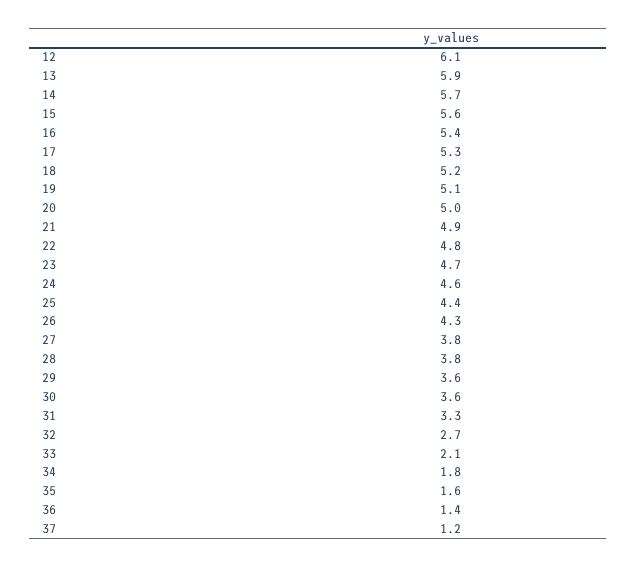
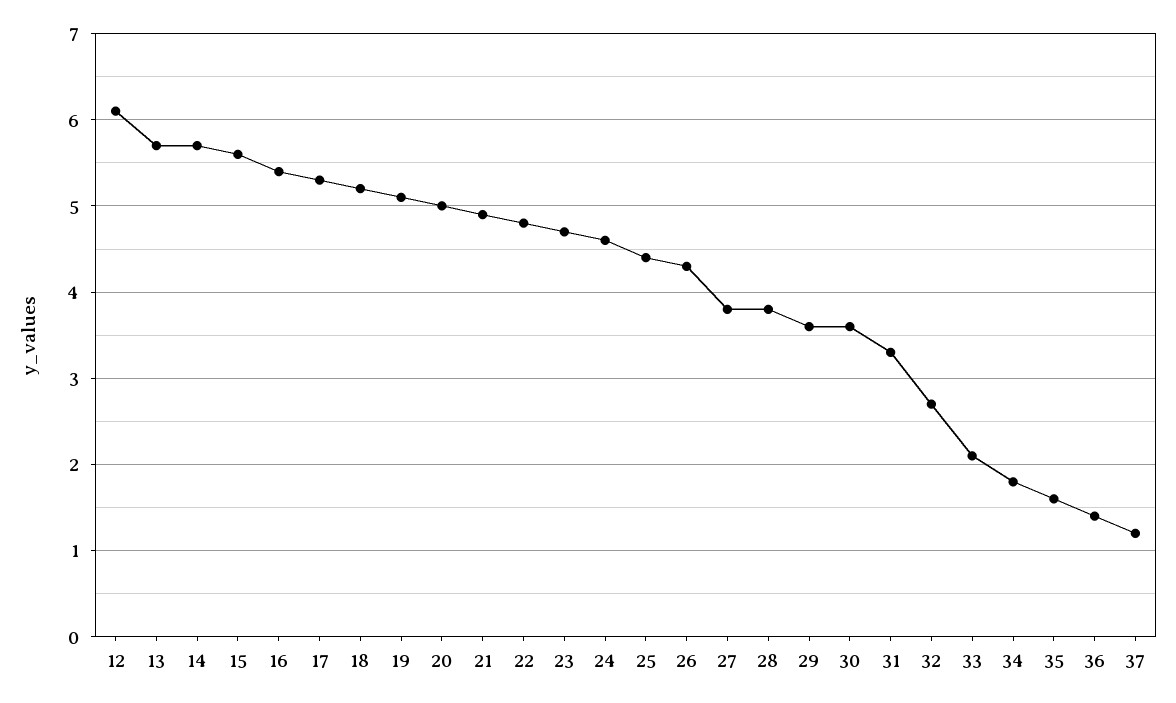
13: 5.9 -> 5.7

